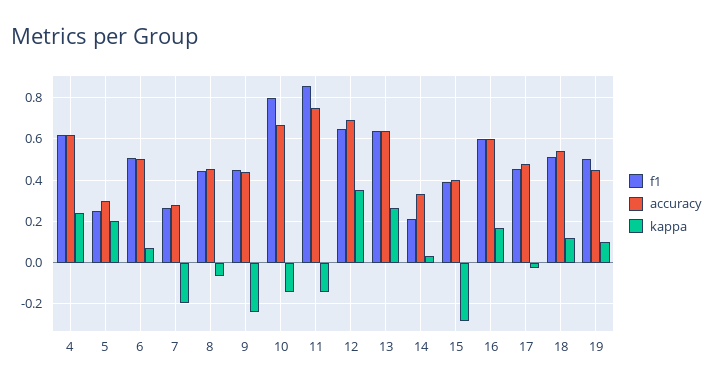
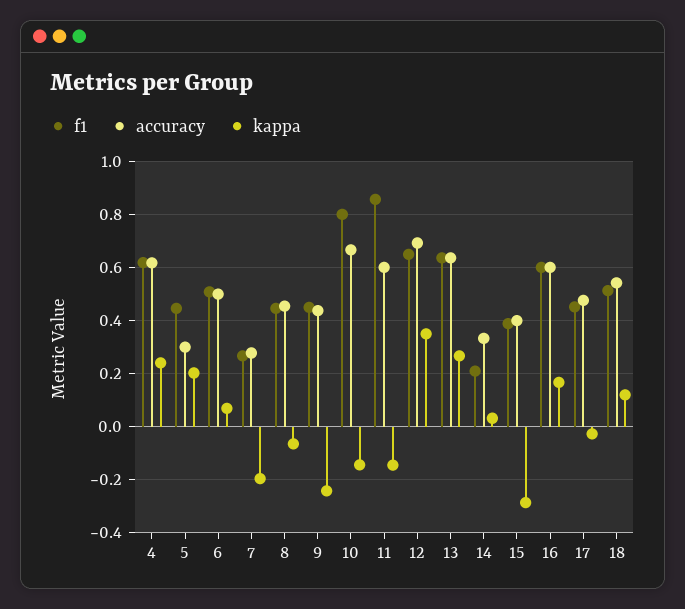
f1, 5: 0.25 -> 0.45
accuracy, 11: 0.75 -> 0.6
f1, 19: 0.5 -> none
accuracy, 19: 0.45 -> none
kappa, 19: 0.1 -> none

